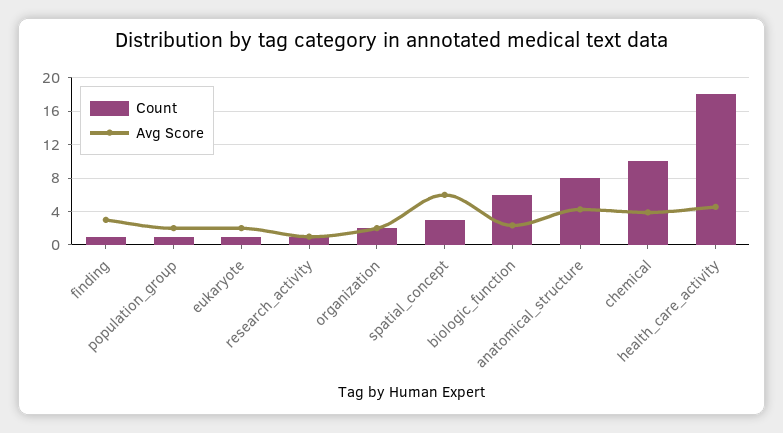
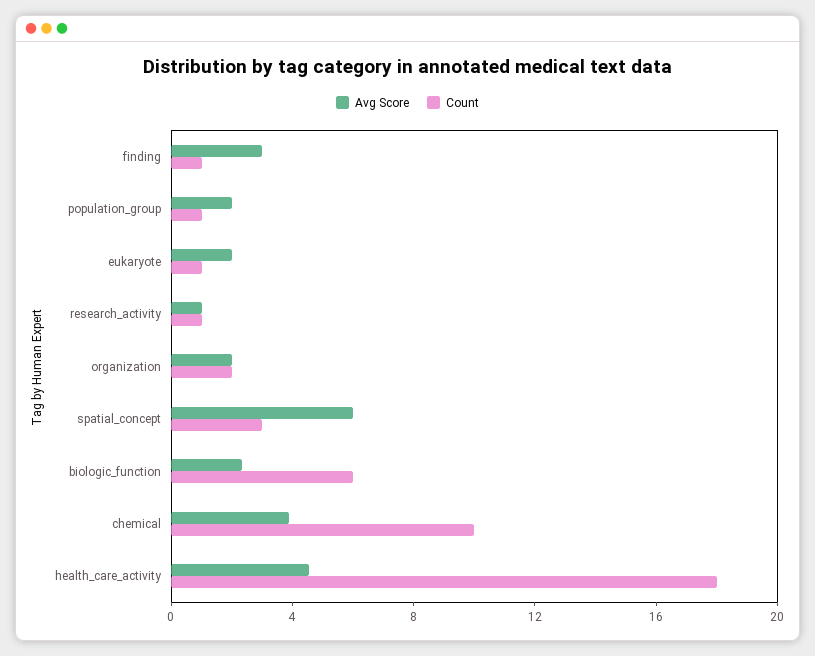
Count, anatomical_structure: 8 -> none
Avg Score, anatomical_structure: 4 -> none

